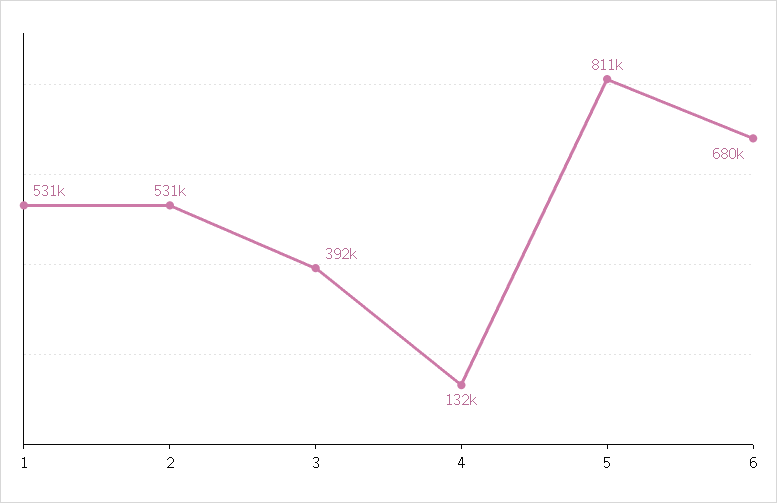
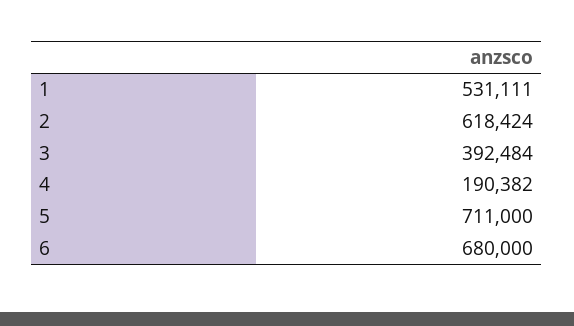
2: 531000 -> 618424
4: 132000 -> 190382
5: 811000 -> 711000

